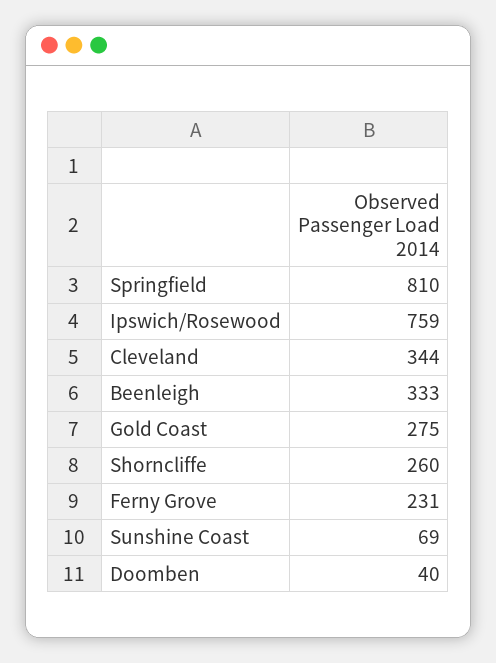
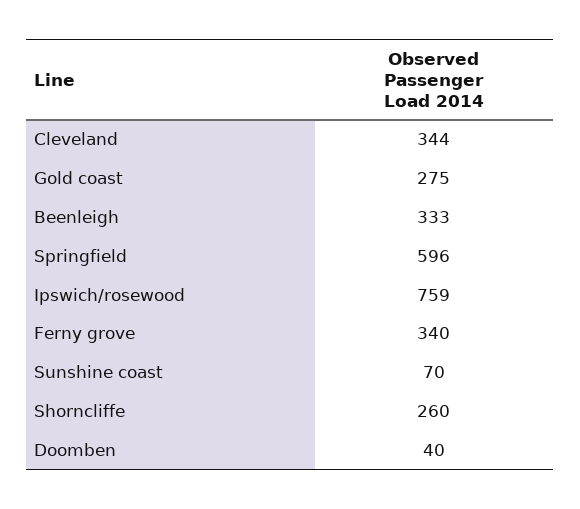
Springfield: 810 -> 596
Ferny Grove: 231 -> 340
Sunshine Coast: 69 -> 70

